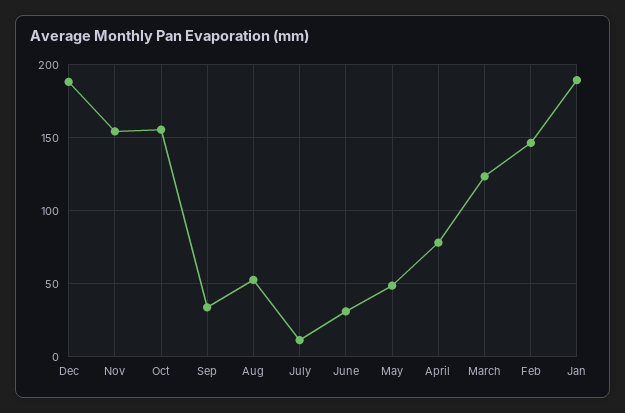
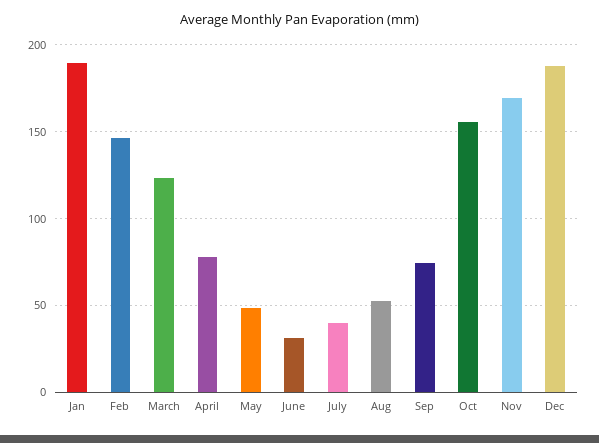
Nov: 155 -> 170
Sep: 35 -> 75
July: 10 -> 40

